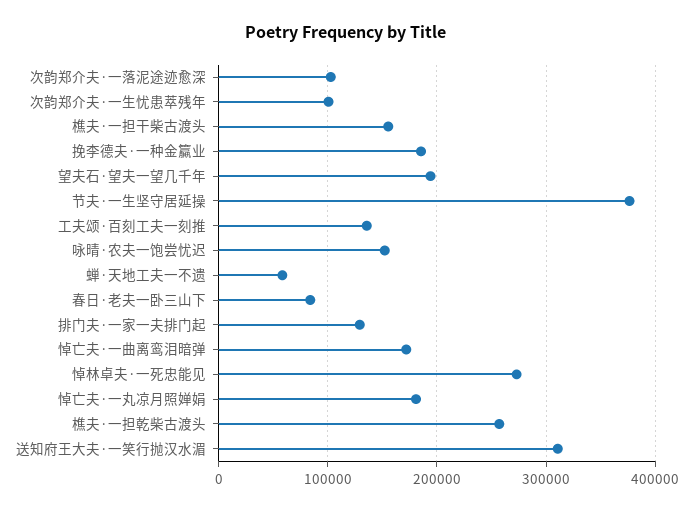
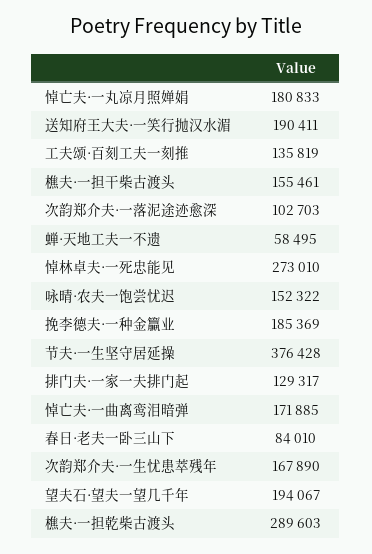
次韵郑介夫·一生忧患萃残年: 100000 -> 167890
樵夫·一担乾柴古渡头: 260000 -> 289603
送知府王大夫·一笑行抛汉水湄: 310000 -> 190411

